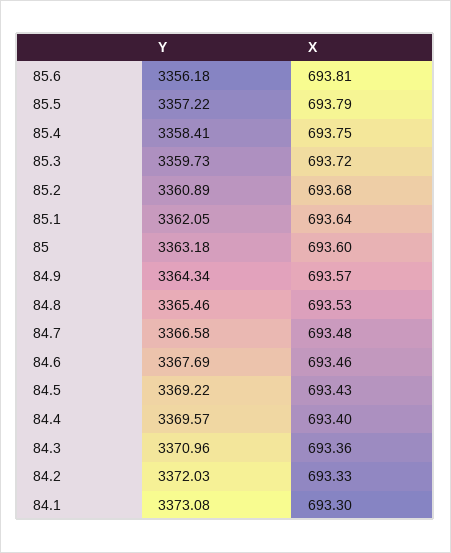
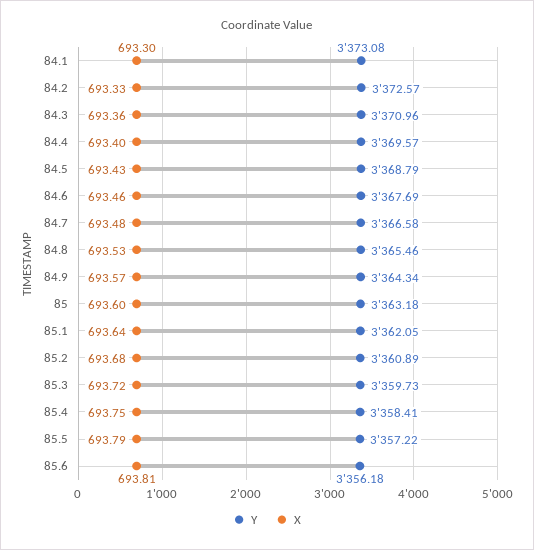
Y, 84.5: 3369.22 -> 3368.79
Y, 84.2: 3372.03 -> 3372.57

